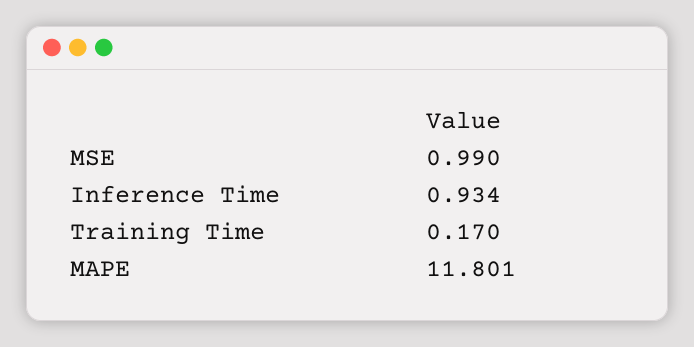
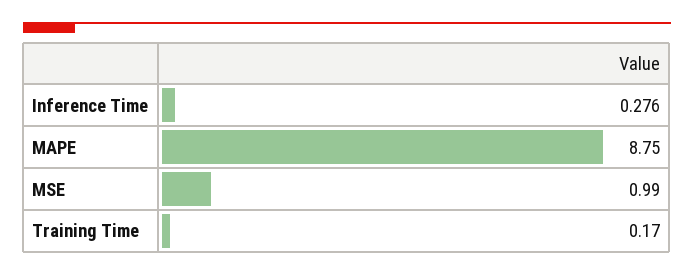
Inference Time: 0.934 -> 0.276
MAPE: 11.801 -> 8.75

